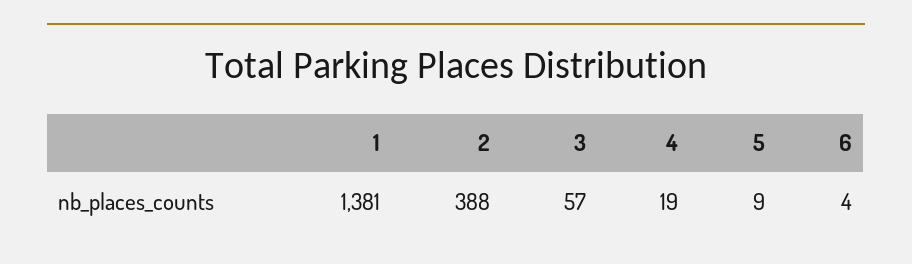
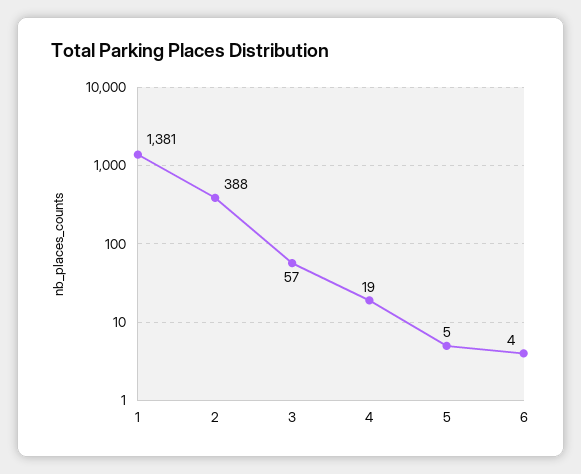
5: 9 -> 5

